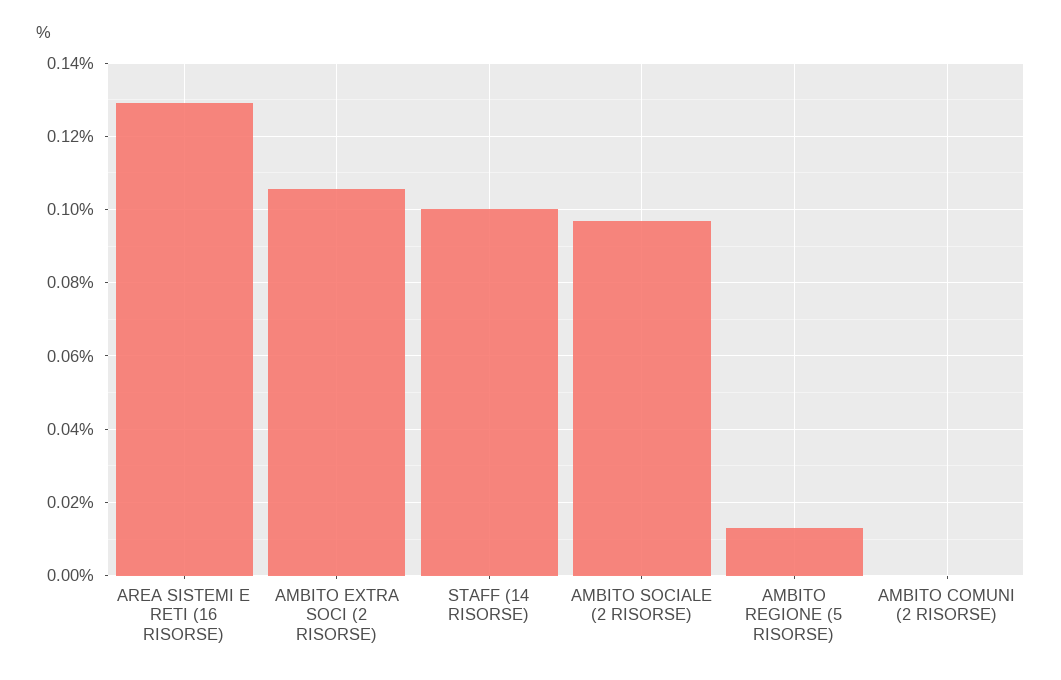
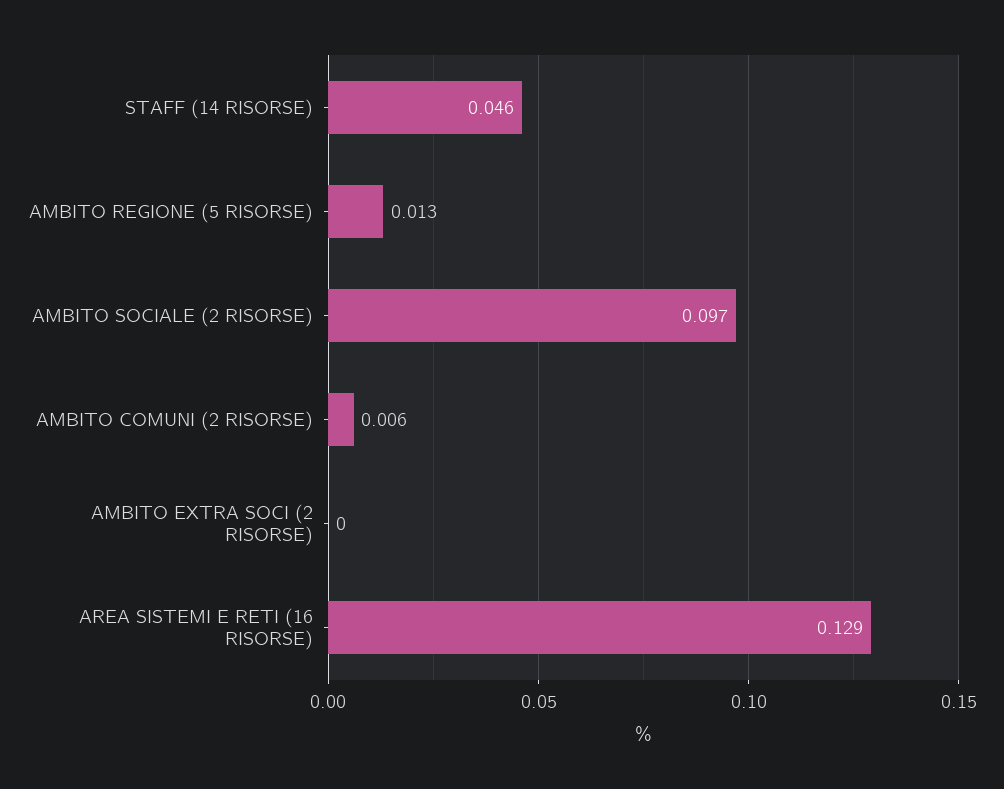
AMBITO EXTRA SOCI (2 RISORSE): 0.106 -> 0
STAFF (14 RISORSE): 0.1 -> 0.046
AMBITO COMUNI (2 RISORSE): 0 -> 0.006

